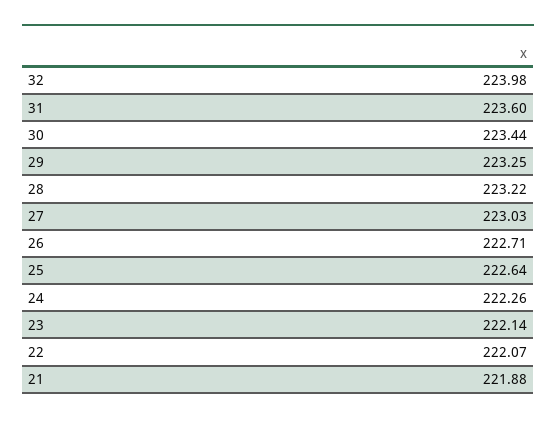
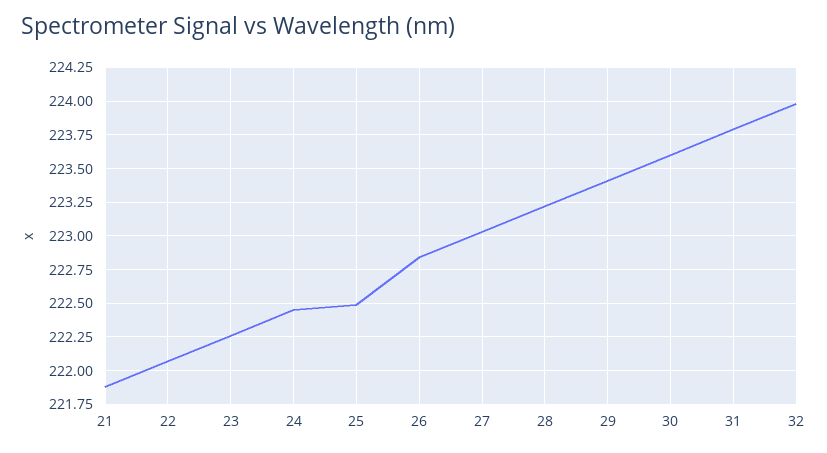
31: 223.6 -> 223.8
30: 223.44 -> 223.6
29: 223.25 -> 223.4
26: 222.71 -> 222.85
25: 222.64 -> 222.5
24: 222.26 -> 222.45
23: 222.14 -> 222.25

